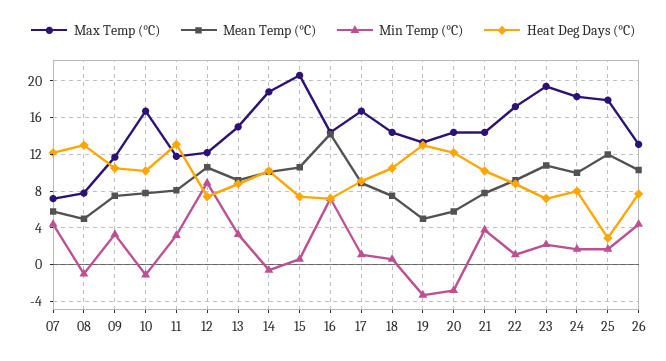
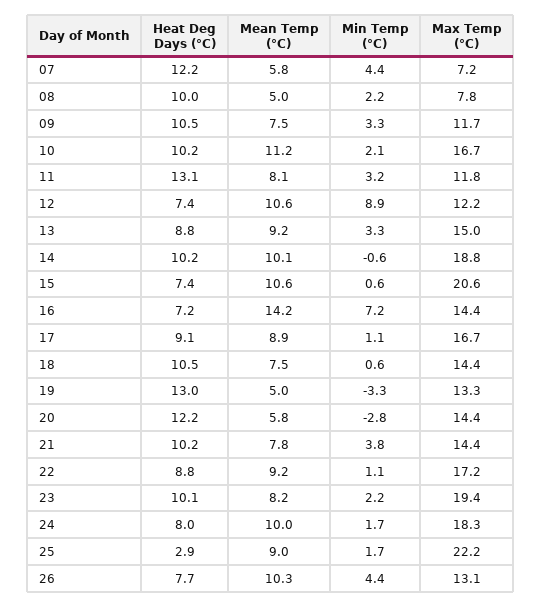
Min Temp (°C), 08: -1 -> 2.2
Heat Deg Days (°C), 08: 13 -> 10
Mean Temp (°C), 10: 8 -> 11.2
Min Temp (°C), 10: -1 -> 2.1
Mean Temp (°C), 23: 11 -> 8.2
Heat Deg Days (°C), 23: 7 -> 10.1
Max Temp (°C), 25: 18 -> 22.2
Mean Temp (°C), 25: 12 -> 9

